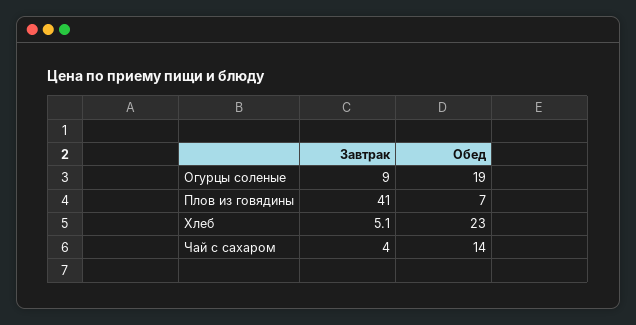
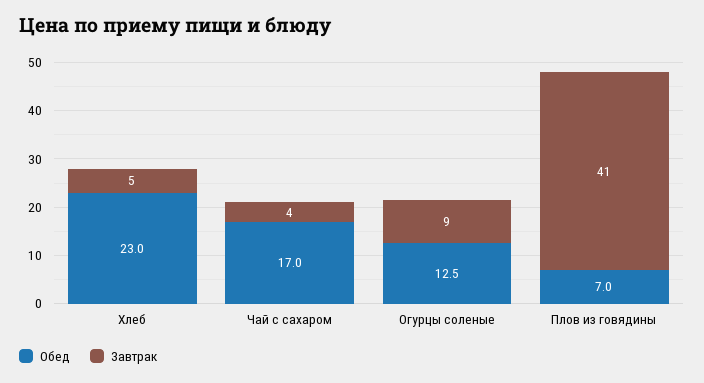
Обед, Огурцы соленые: 19 -> 12.5
Обед, Чай с сахаром: 14 -> 17

